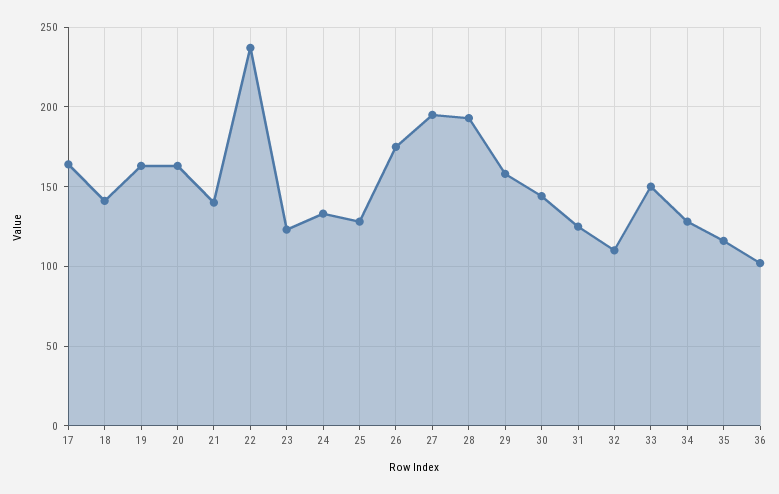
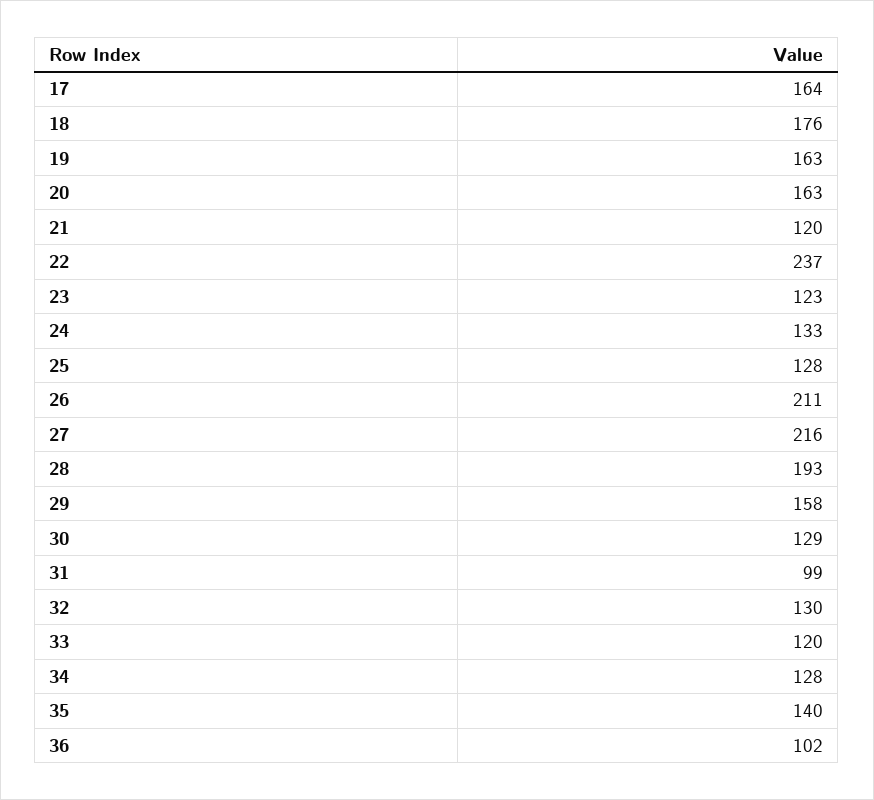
18: 140 -> 176
21: 140 -> 120
26: 175 -> 211
27: 195 -> 216
30: 145 -> 129
31: 125 -> 99
32: 110 -> 130
33: 150 -> 120
35: 115 -> 140

